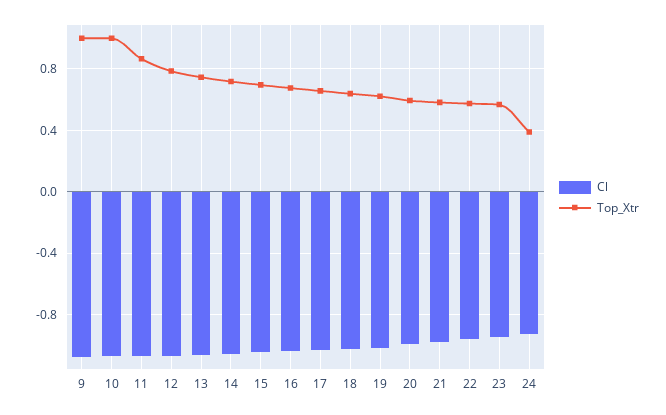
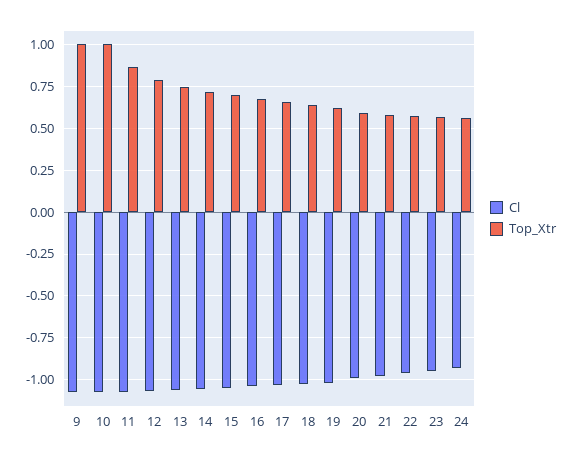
Top_Xtr, 24: 0.4 -> 0.55

